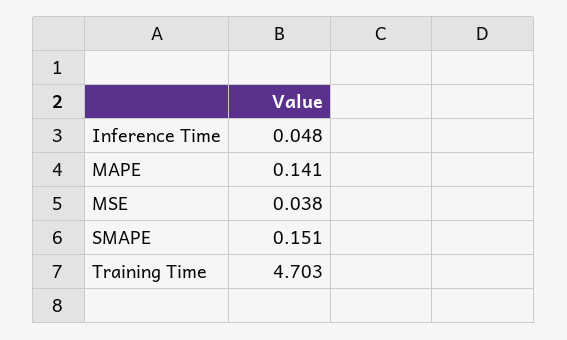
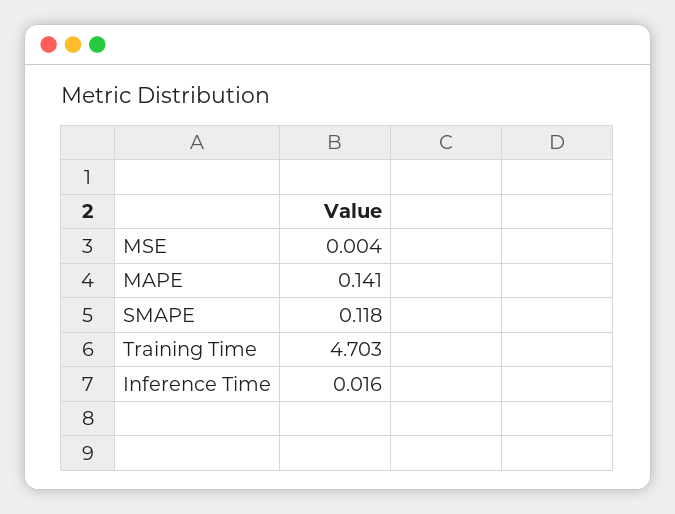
Inference Time: 0.048 -> 0.016
MSE: 0.038 -> 0.004
SMAPE: 0.151 -> 0.118

